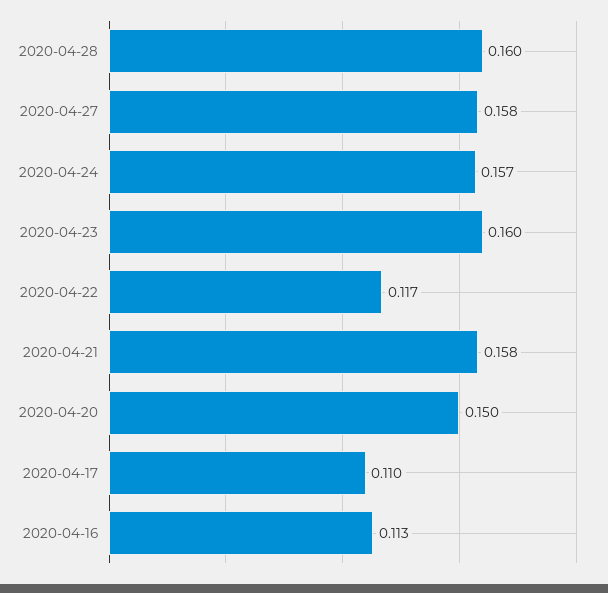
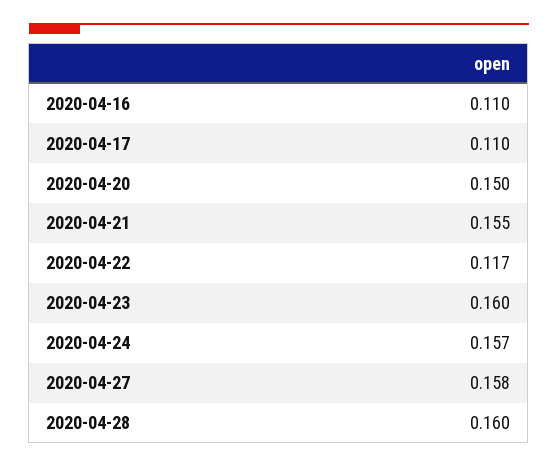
2020-04-21: 0.158 -> 0.155
2020-04-16: 0.113 -> 0.11

